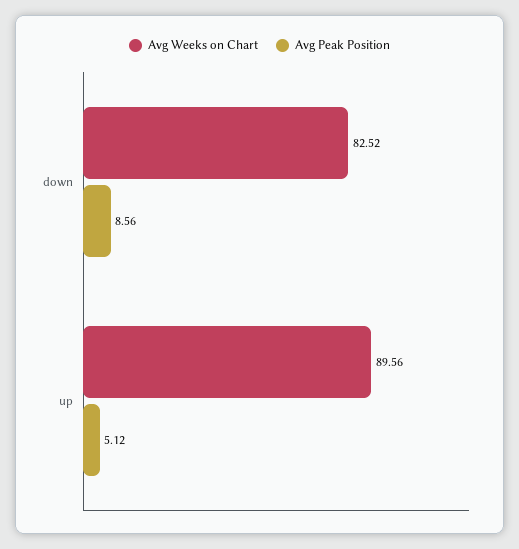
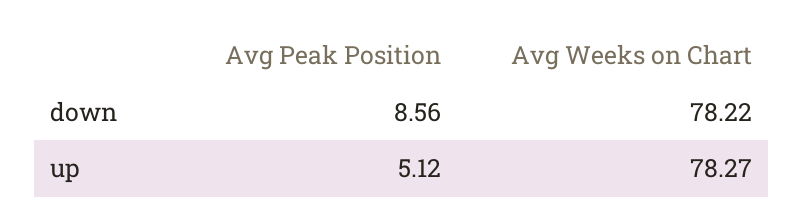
Avg Weeks on Chart, down: 82.52 -> 78.22
Avg Weeks on Chart, up: 89.56 -> 78.27

